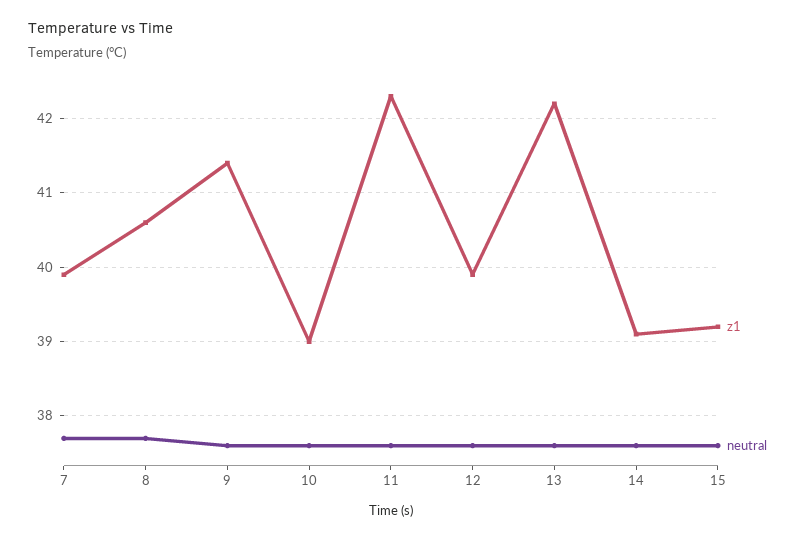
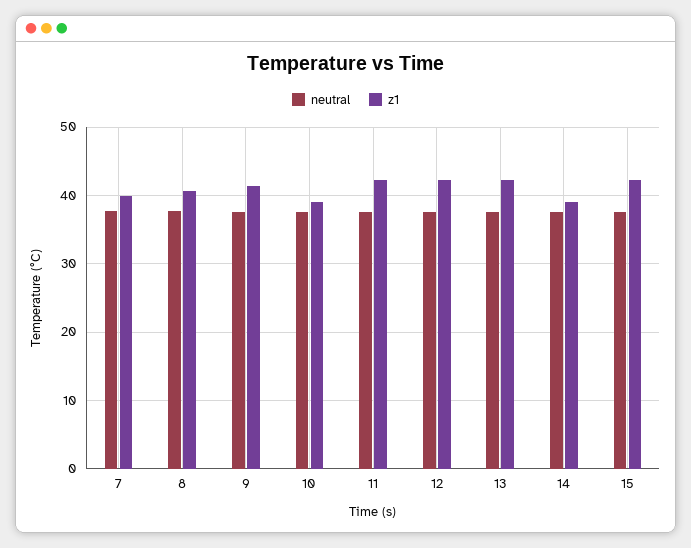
z1, 12: 39.9 -> 42
z1, 15: 39.2 -> 42

